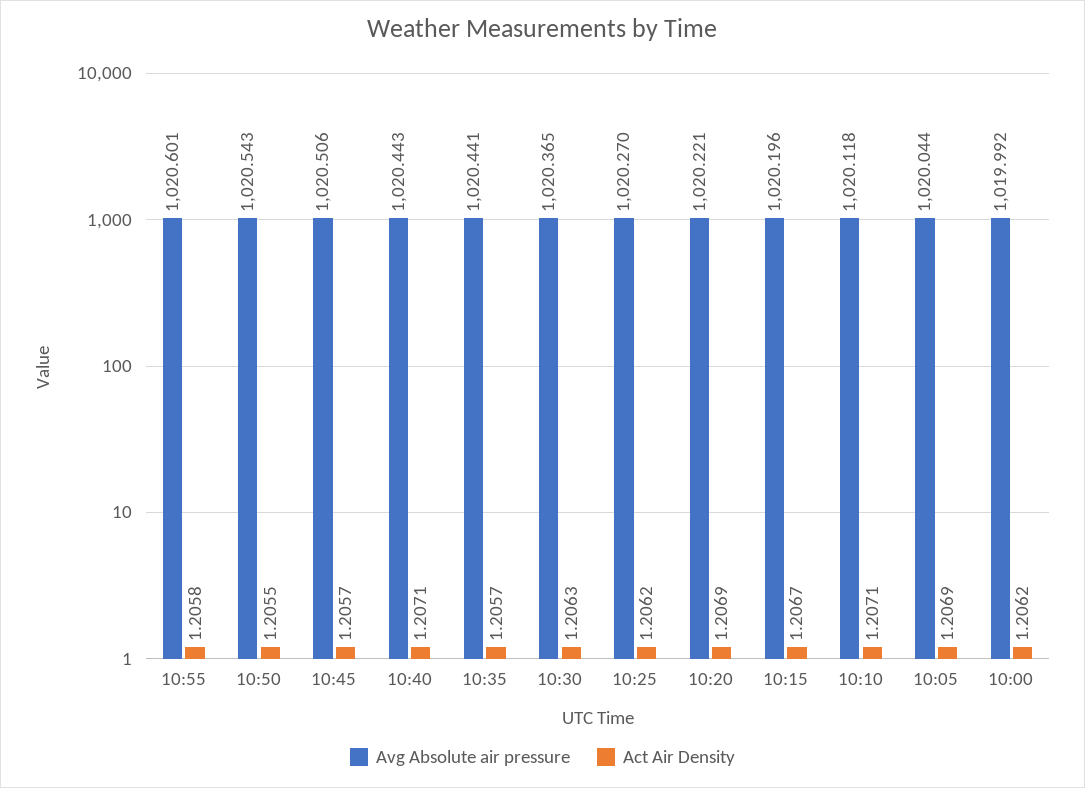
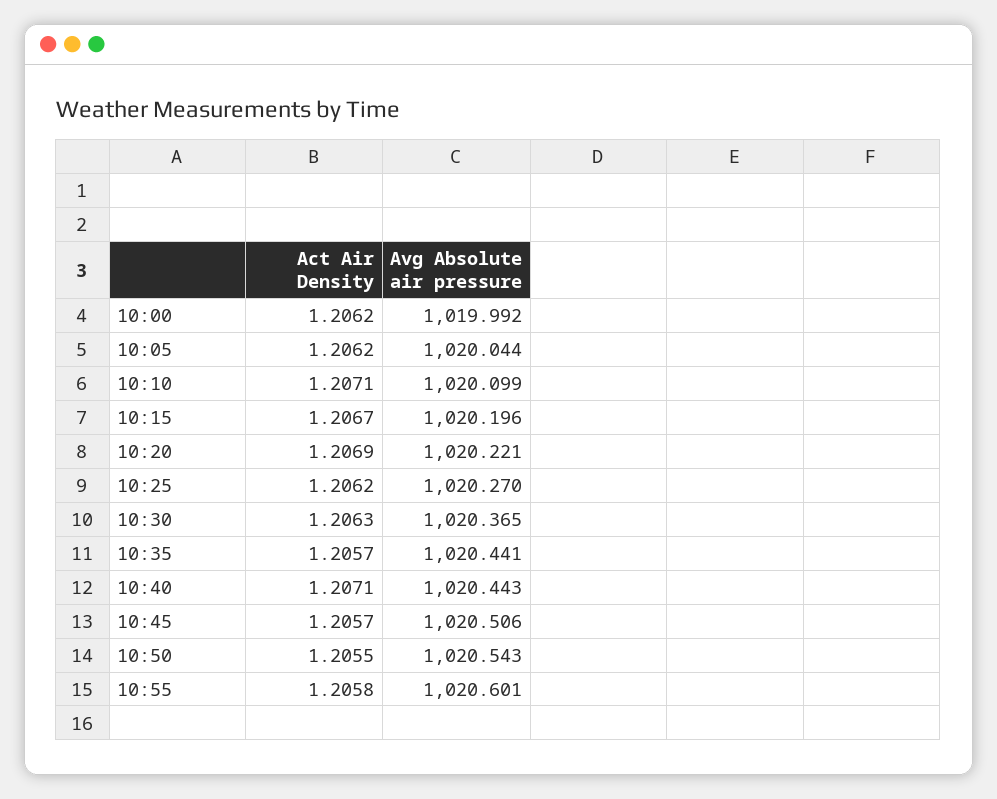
Avg Absolute air pressure, 10:10: 1020.118 -> 1020.099
Act Air Density, 10:05: 1.2069 -> 1.2062

